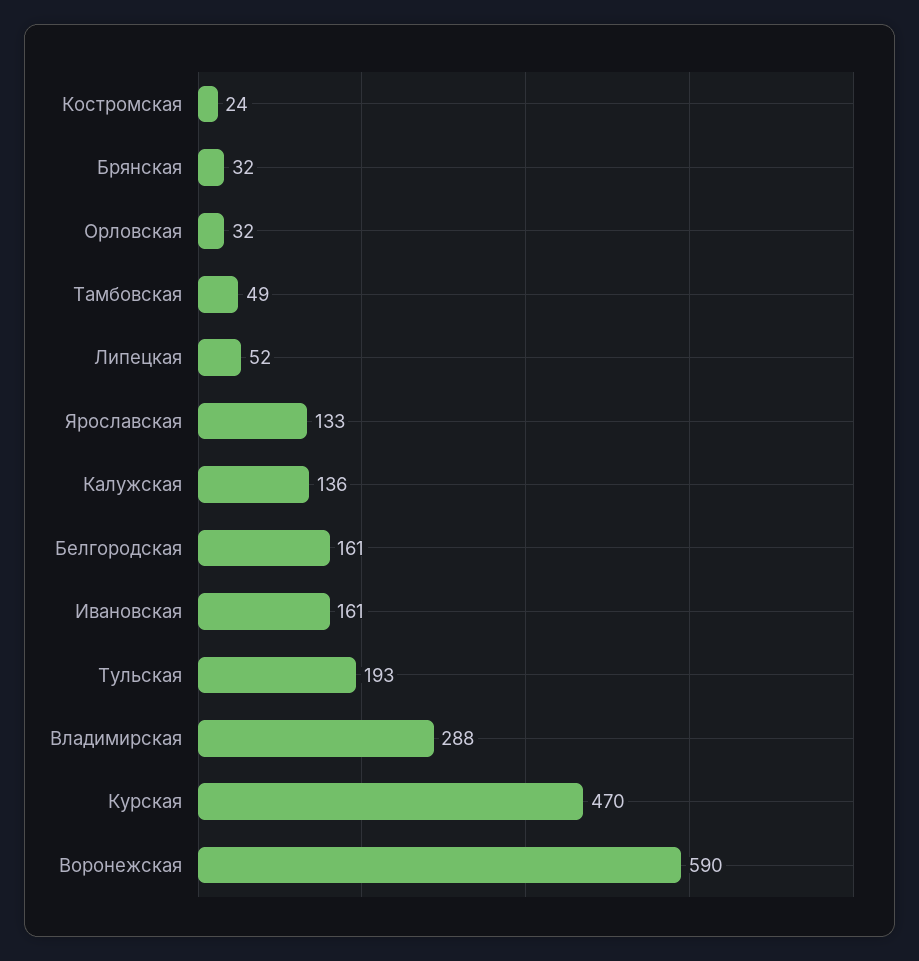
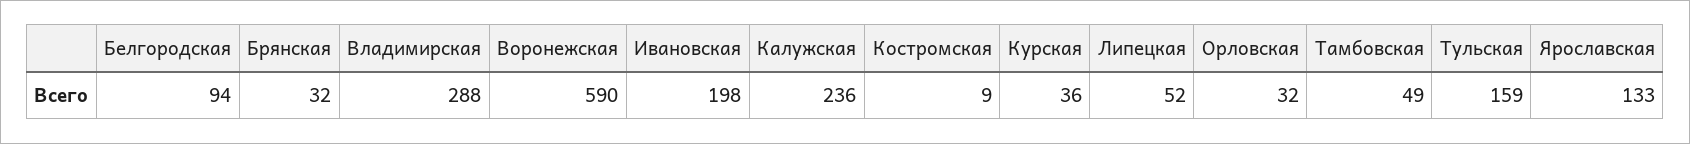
Костромская: 24 -> 9
Калужская: 136 -> 236
Белгородская: 161 -> 94
Ивановская: 161 -> 198
Тульская: 193 -> 159
Курская: 470 -> 36

